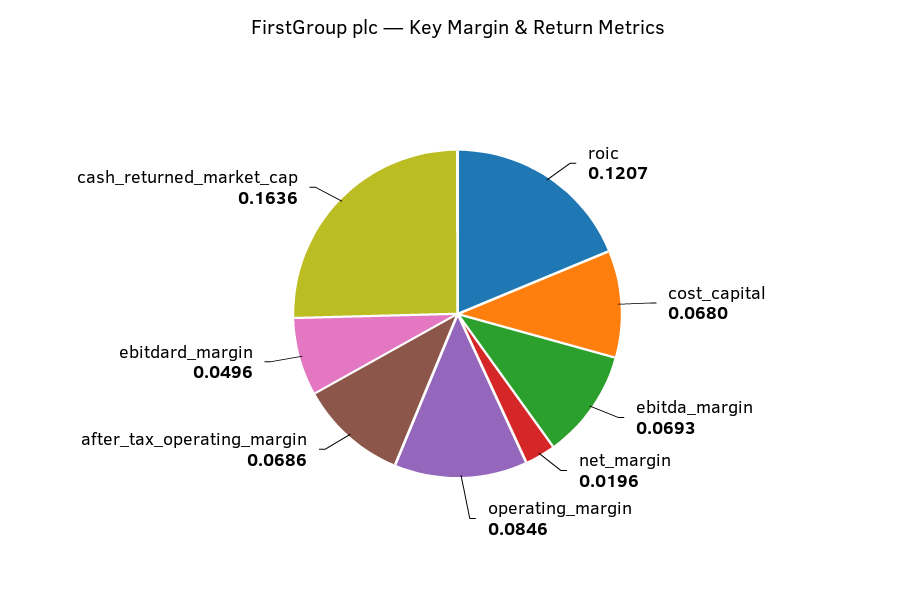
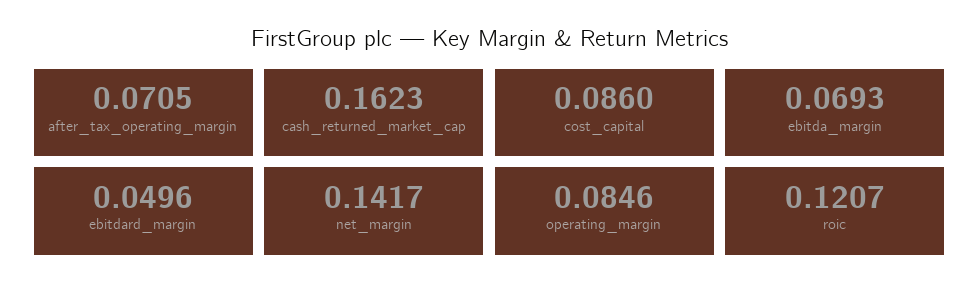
cost_capital: 0.068 -> 0.086
net_margin: 0.0196 -> 0.1417
after_tax_operating_margin: 0.0686 -> 0.0705
cash_returned_market_cap: 0.1636 -> 0.1623

